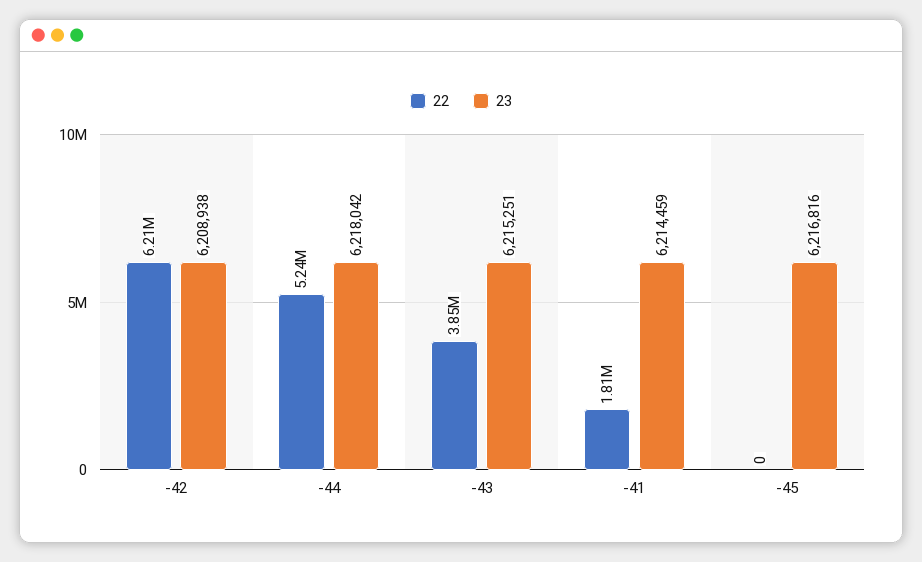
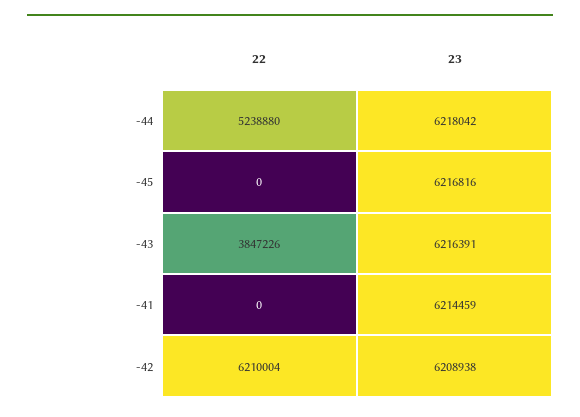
23, -43: 6215251 -> 6216391
22, -41: 1810000 -> 0

